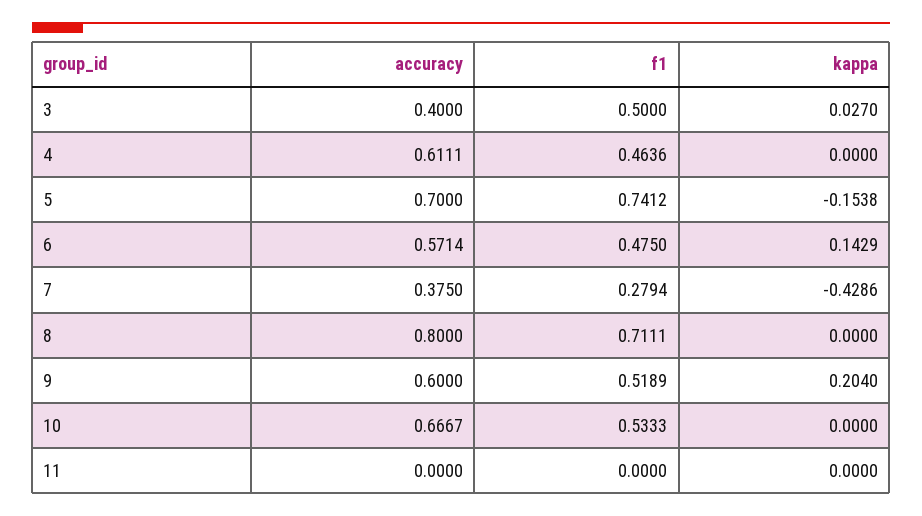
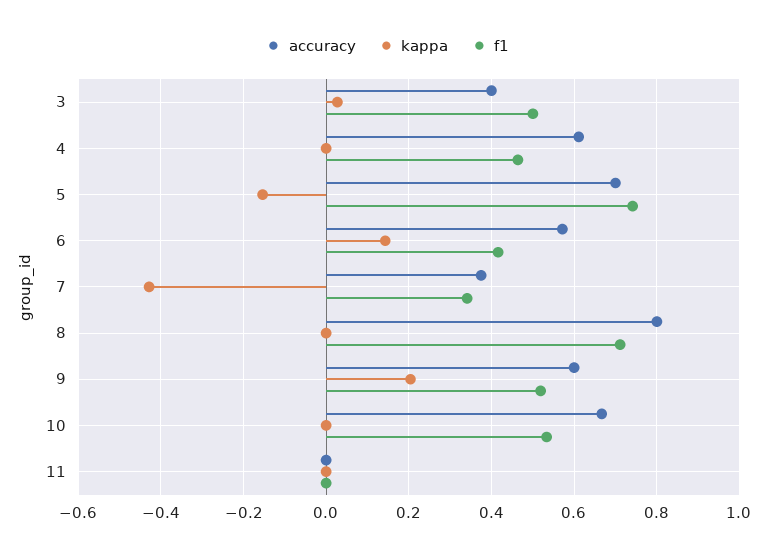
f1, 6: 0.475 -> 0.42
f1, 7: 0.2794 -> 0.34

